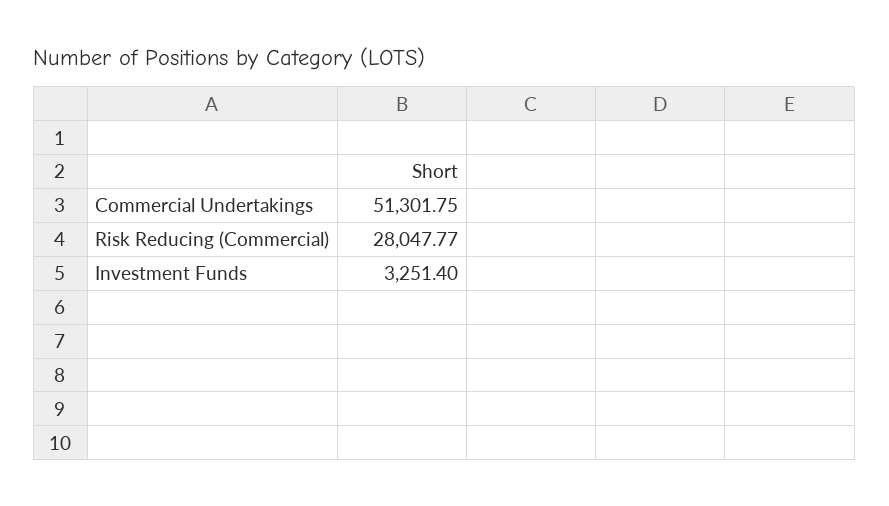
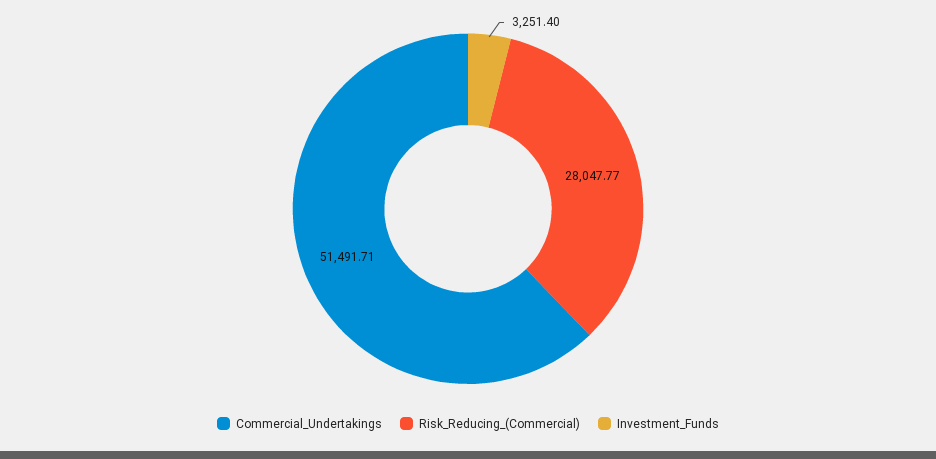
Commercial Undertakings: 51301.75 -> 51491.71

